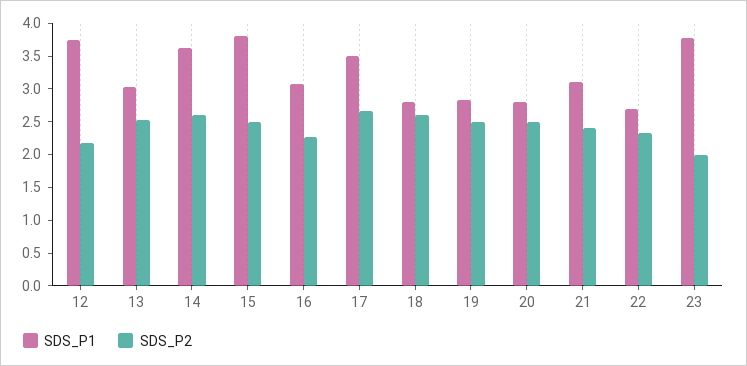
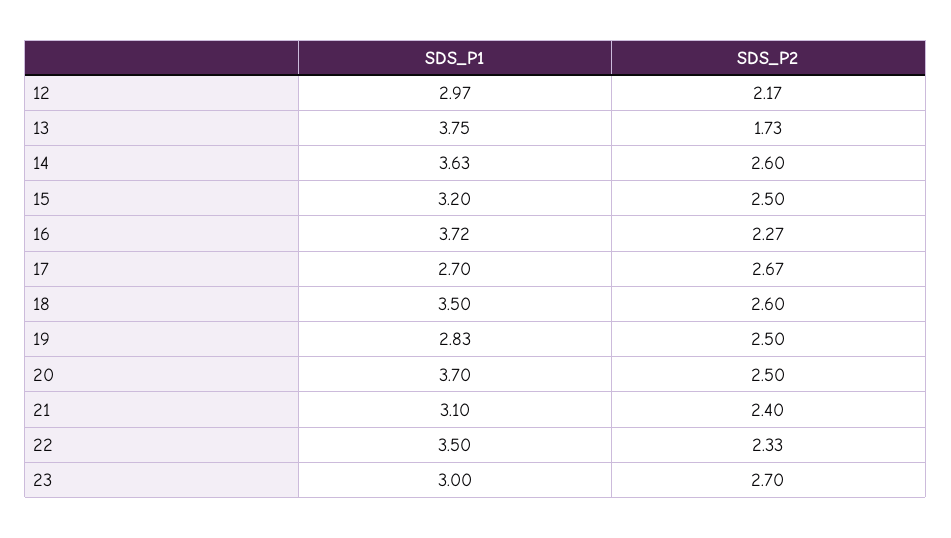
SDS_P1, 12: 3.75 -> 2.97
SDS_P1, 13: 3 -> 3.75
SDS_P2, 13: 2.5 -> 1.73
SDS_P1, 15: 3.75 -> 3.2
SDS_P1, 16: 3 -> 3.72
SDS_P1, 17: 3.5 -> 2.7
SDS_P1, 18: 2.75 -> 3.5
SDS_P1, 20: 2.75 -> 3.7
SDS_P1, 22: 2.75 -> 3.5
SDS_P1, 23: 3.75 -> 3
SDS_P2, 23: 2 -> 2.7

